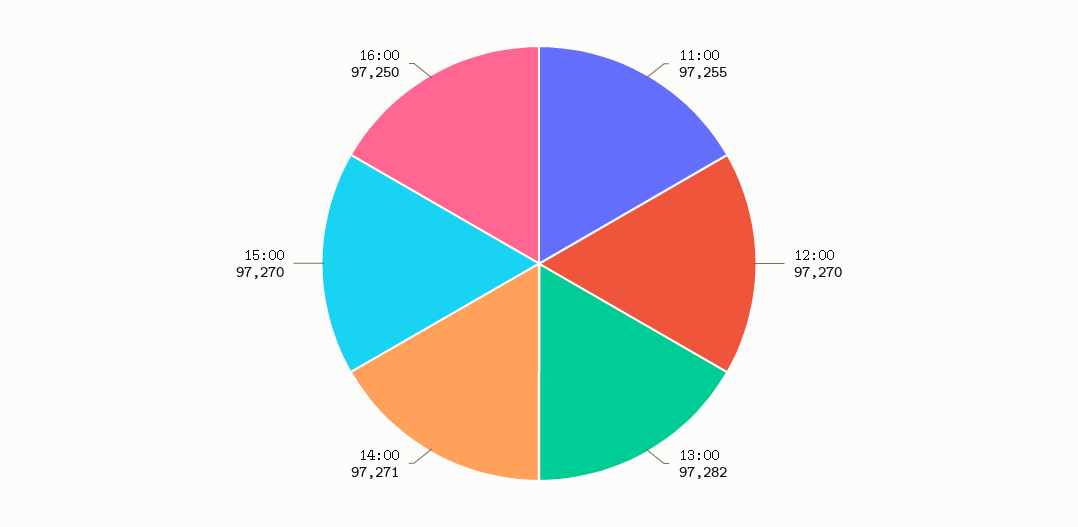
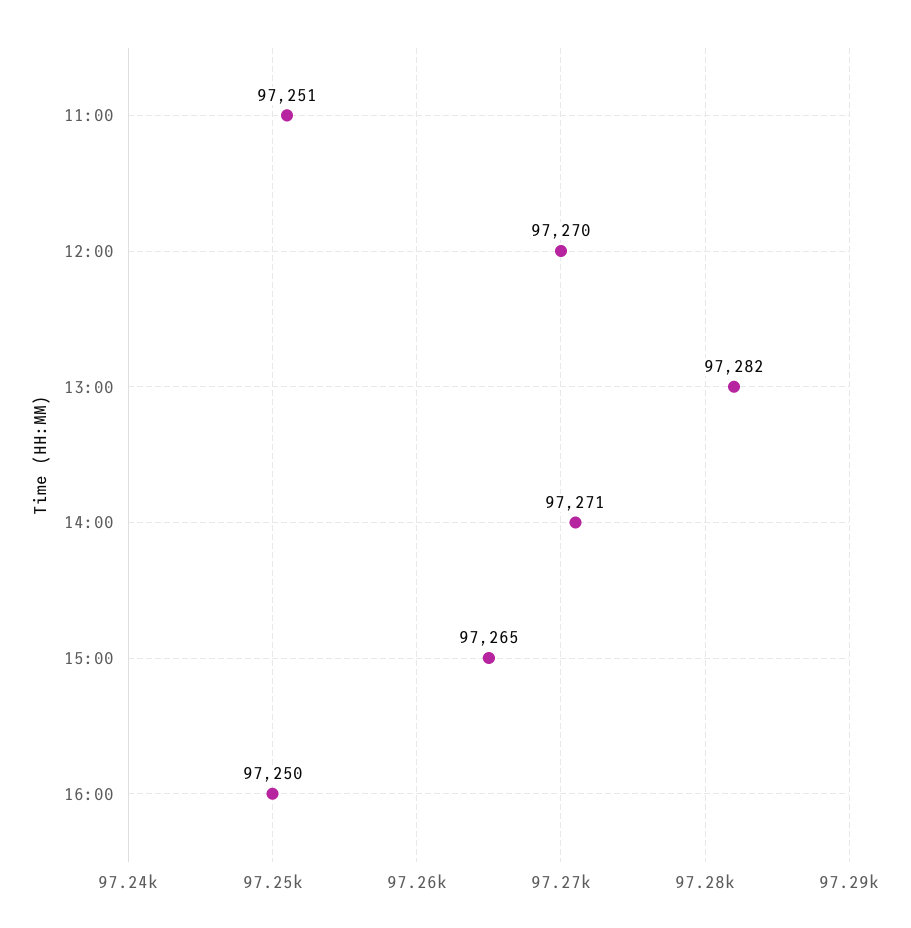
11:00: 97255 -> 97251
15:00: 97270 -> 97265

